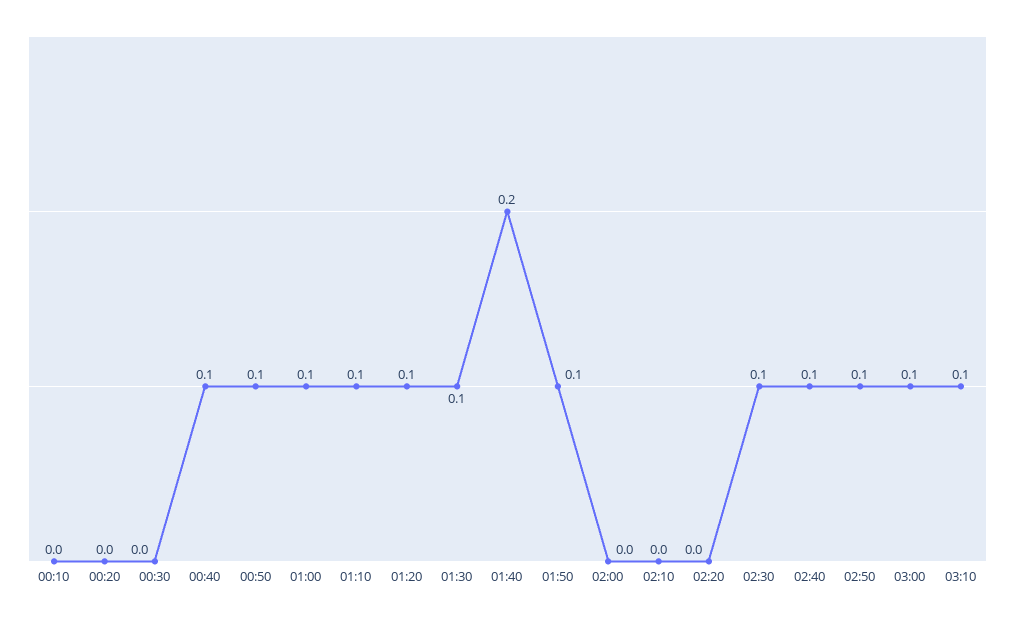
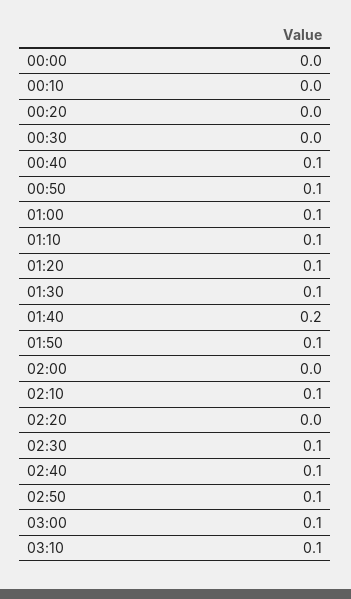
02:10: 0 -> 0.1
00:00: none -> 0

